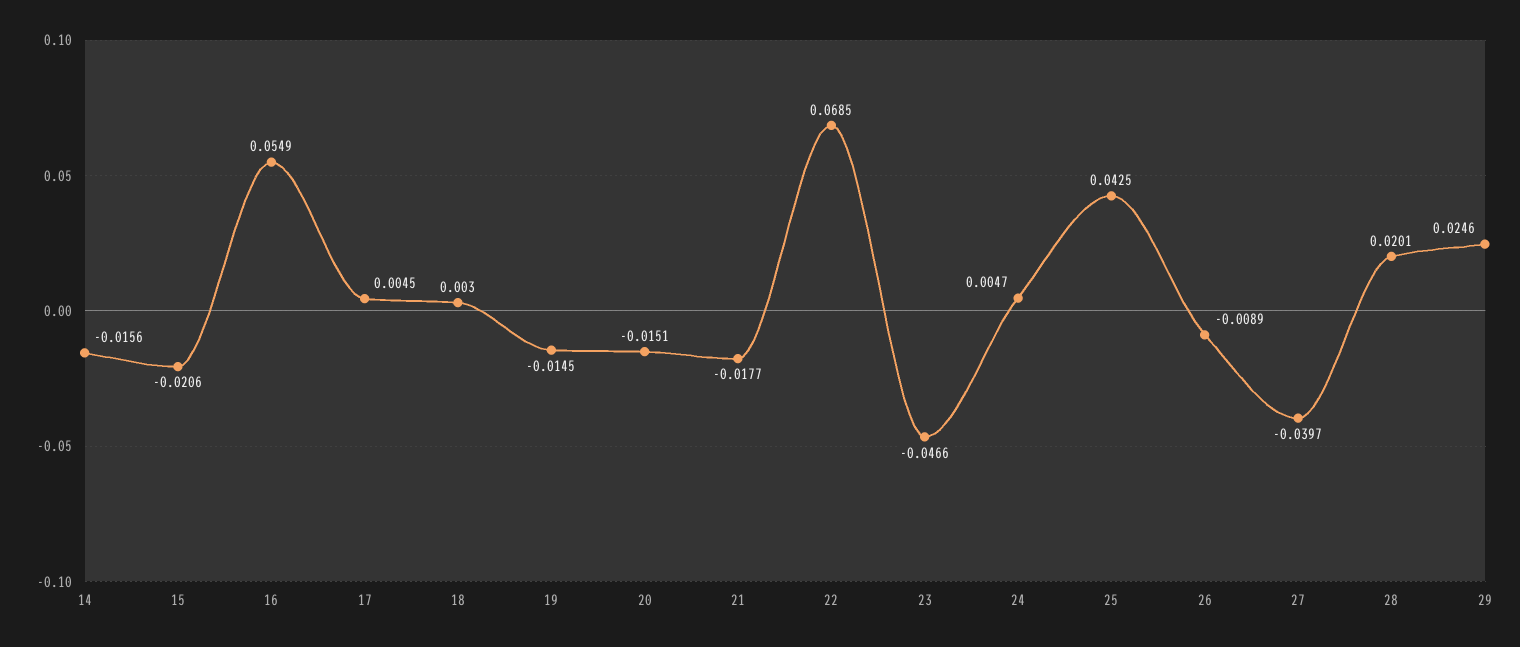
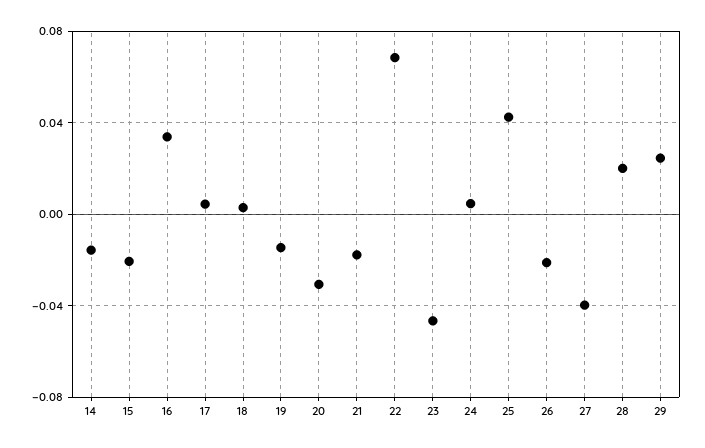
16: 0.0549 -> 0.035
20: -0.0151 -> -0.03
26: -0.0089 -> -0.02

